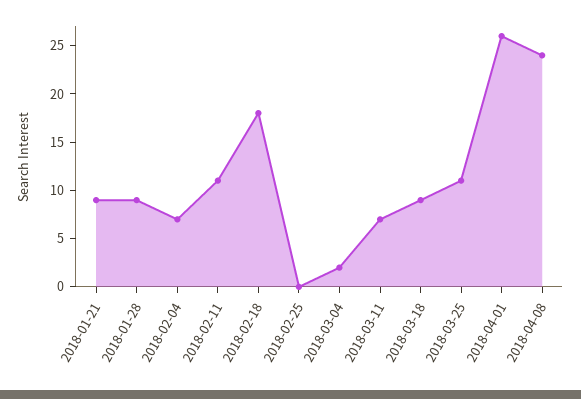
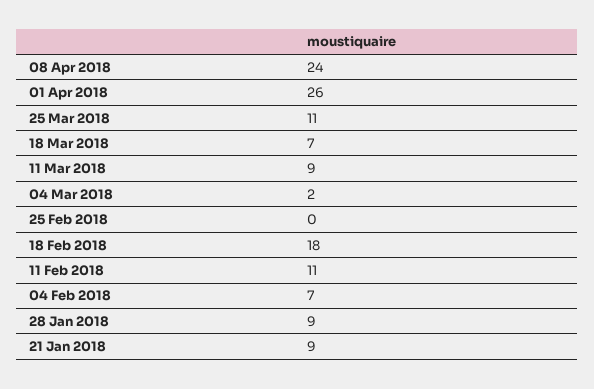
2018-03-11: 7 -> 9
2018-03-18: 9 -> 7

